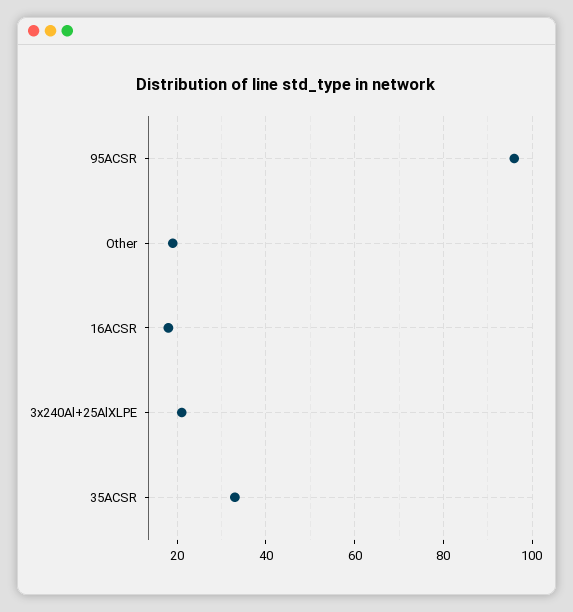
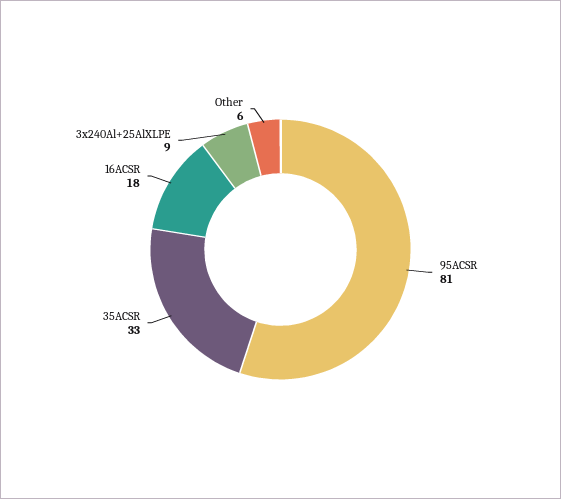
95ACSR: 95 -> 81
Other: 20 -> 6
3x240Al+25AlXLPE: 20 -> 9

